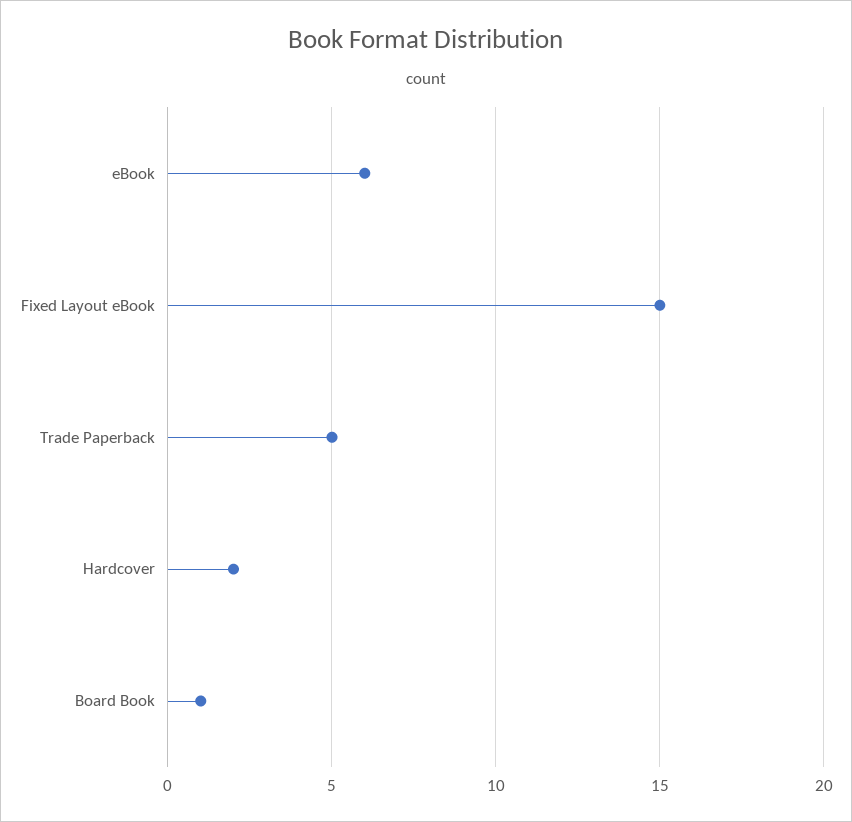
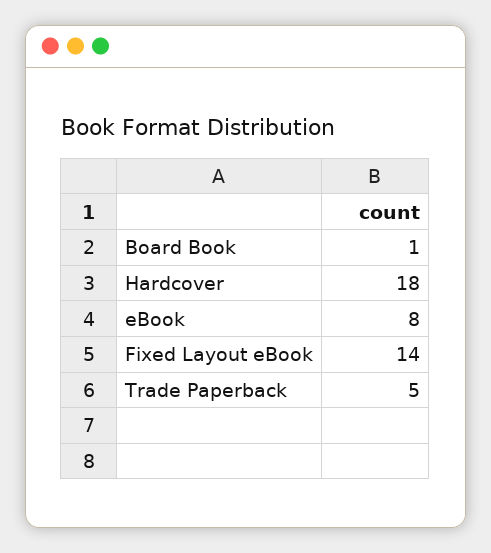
eBook: 6 -> 8
Fixed Layout eBook: 15 -> 14
Hardcover: 2 -> 18

